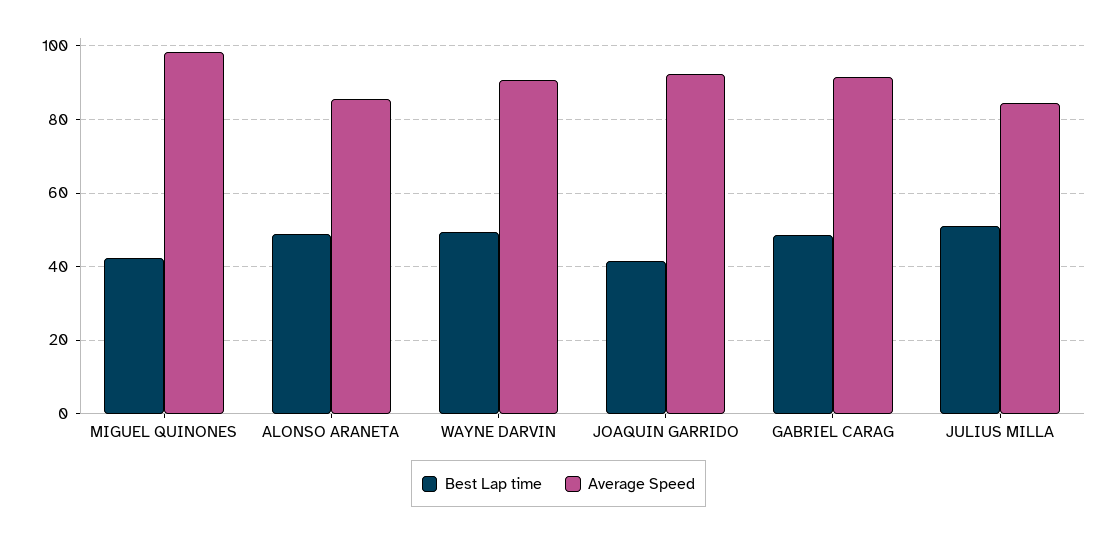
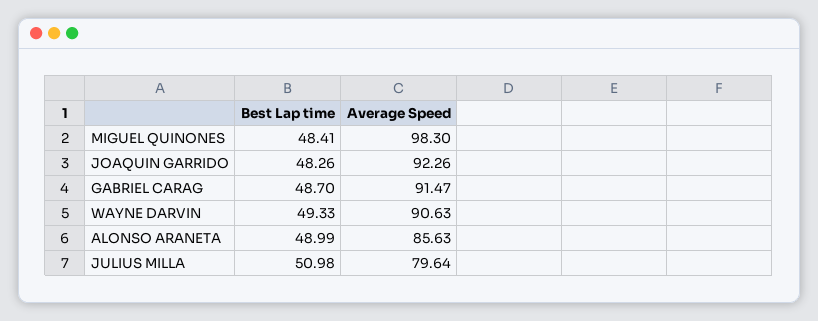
Best Lap time, MIGUEL QUINONES: 42 -> 48.41
Best Lap time, JOAQUIN GARRIDO: 42 -> 48.26
Average Speed, JULIUS MILLA: 84 -> 79.64

